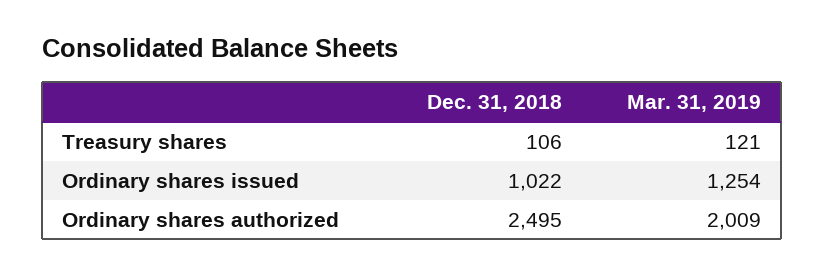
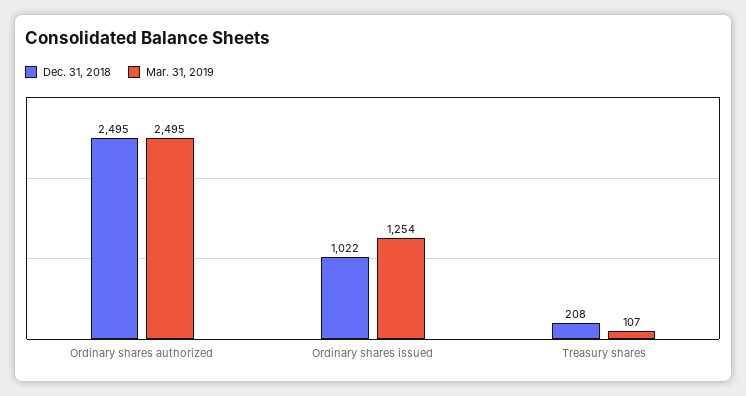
Dec. 31, 2018, Treasury shares: 106 -> 208
Mar. 31, 2019, Treasury shares: 121 -> 107
Mar. 31, 2019, Ordinary shares authorized: 2009 -> 2495

